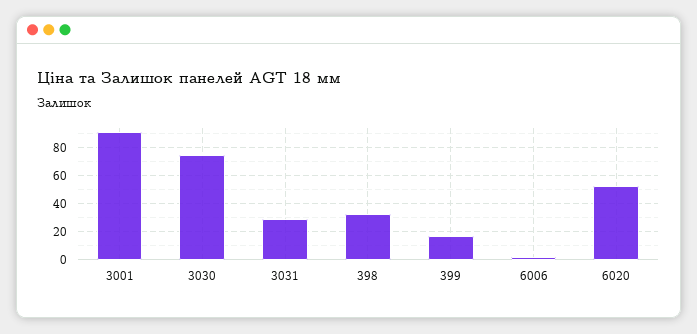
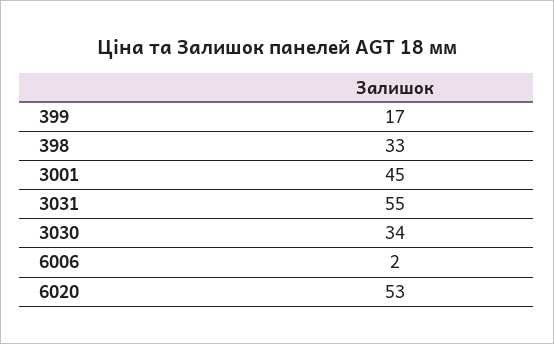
3001: 90 -> 45
3030: 75 -> 34
3031: 30 -> 55

